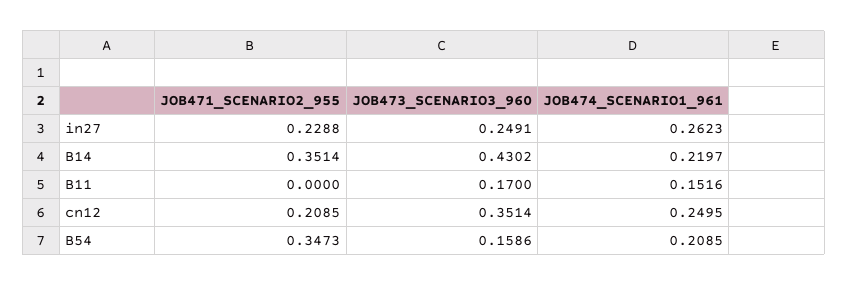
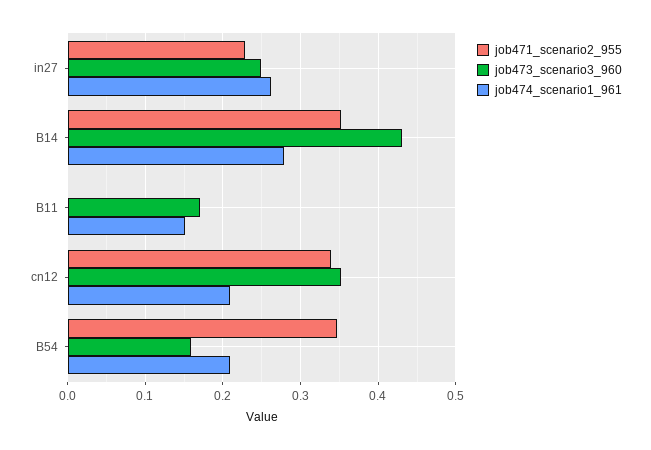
JOB474_SCENARIO1_961, B14: 0.2197 -> 0.28
JOB471_SCENARIO2_955, cn12: 0.2085 -> 0.34
JOB474_SCENARIO1_961, cn12: 0.2495 -> 0.21

